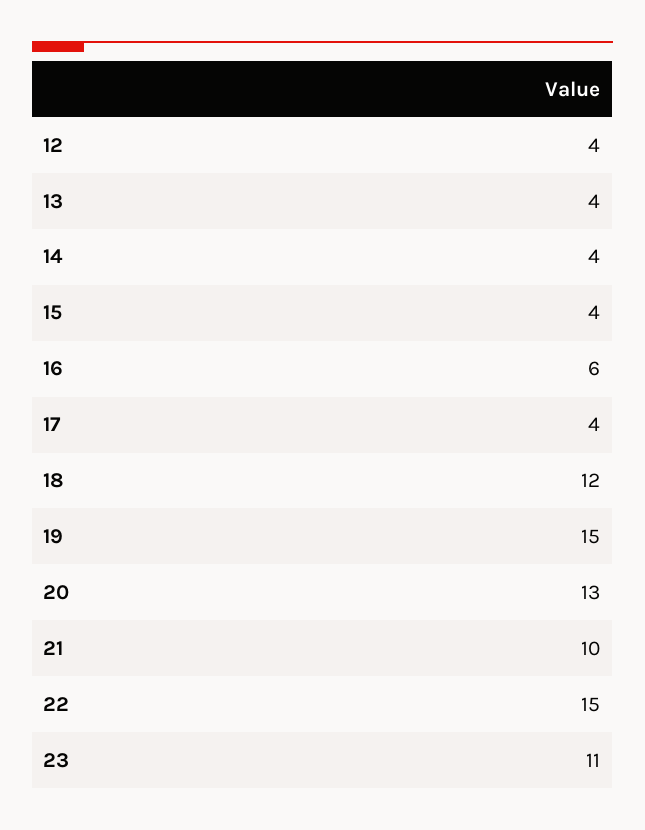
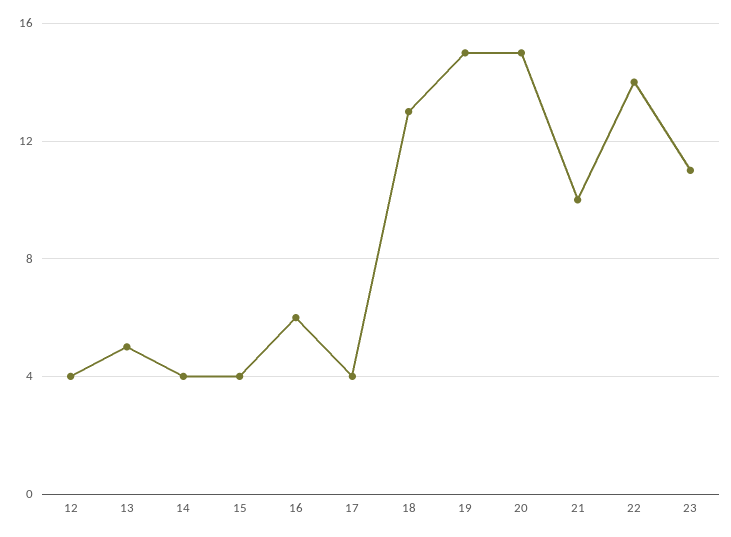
13: 4 -> 5
18: 12 -> 13
20: 13 -> 15
22: 15 -> 14

